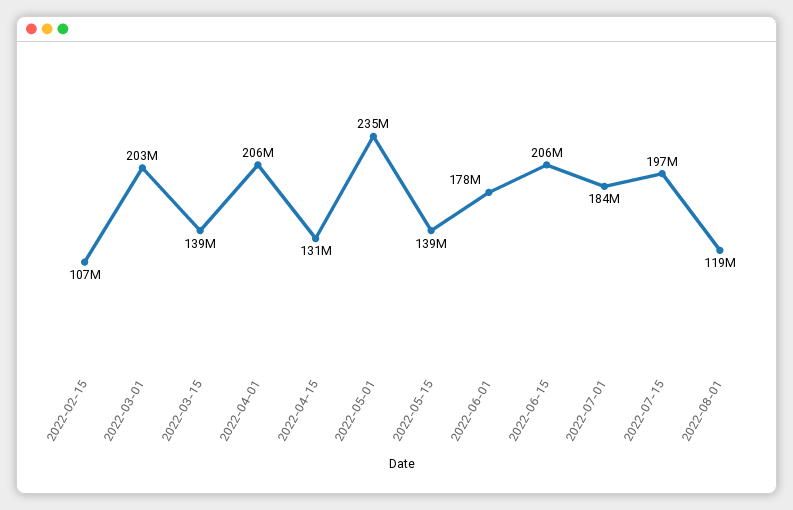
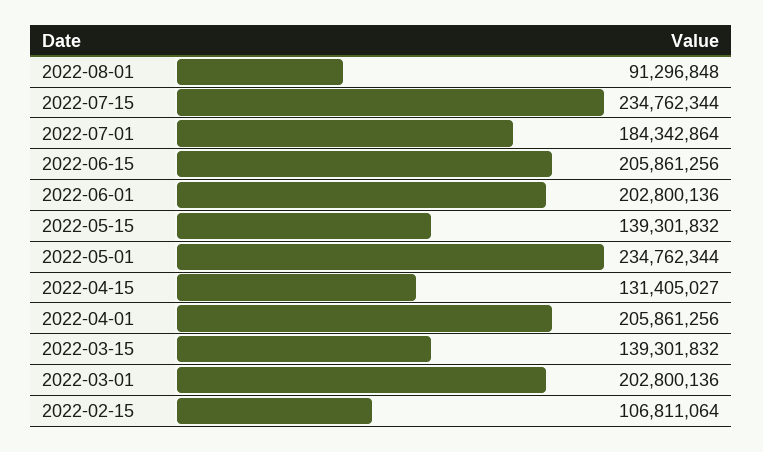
2022-06-01: 178000000 -> 202800136
2022-07-15: 197000000 -> 234762344
2022-08-01: 119000000 -> 91296848

